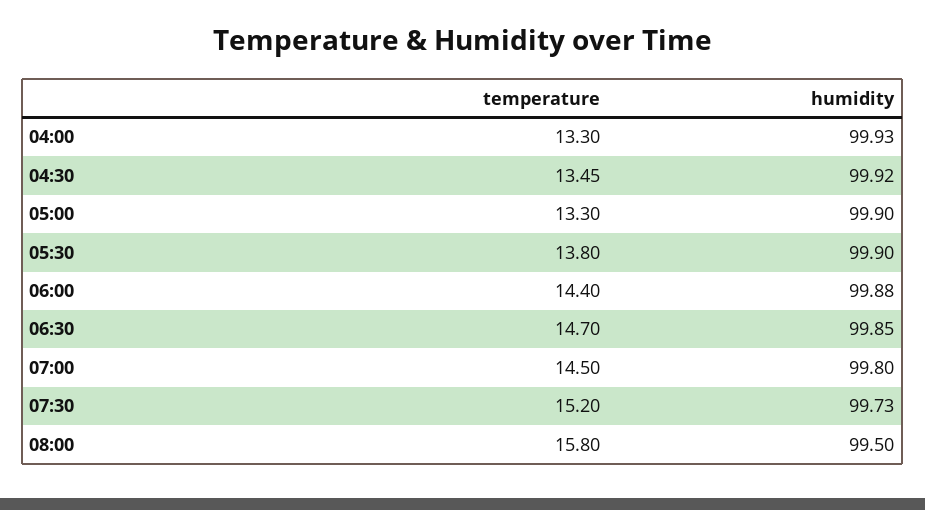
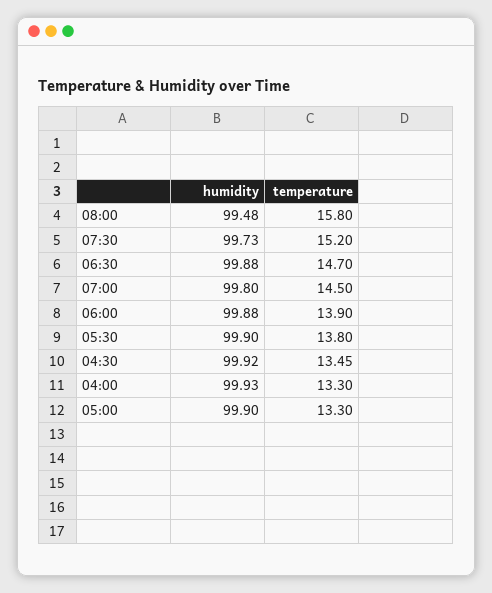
temperature, 06:00: 14.4 -> 13.9
humidity, 06:30: 99.85 -> 99.88
humidity, 08:00: 99.5 -> 99.48

